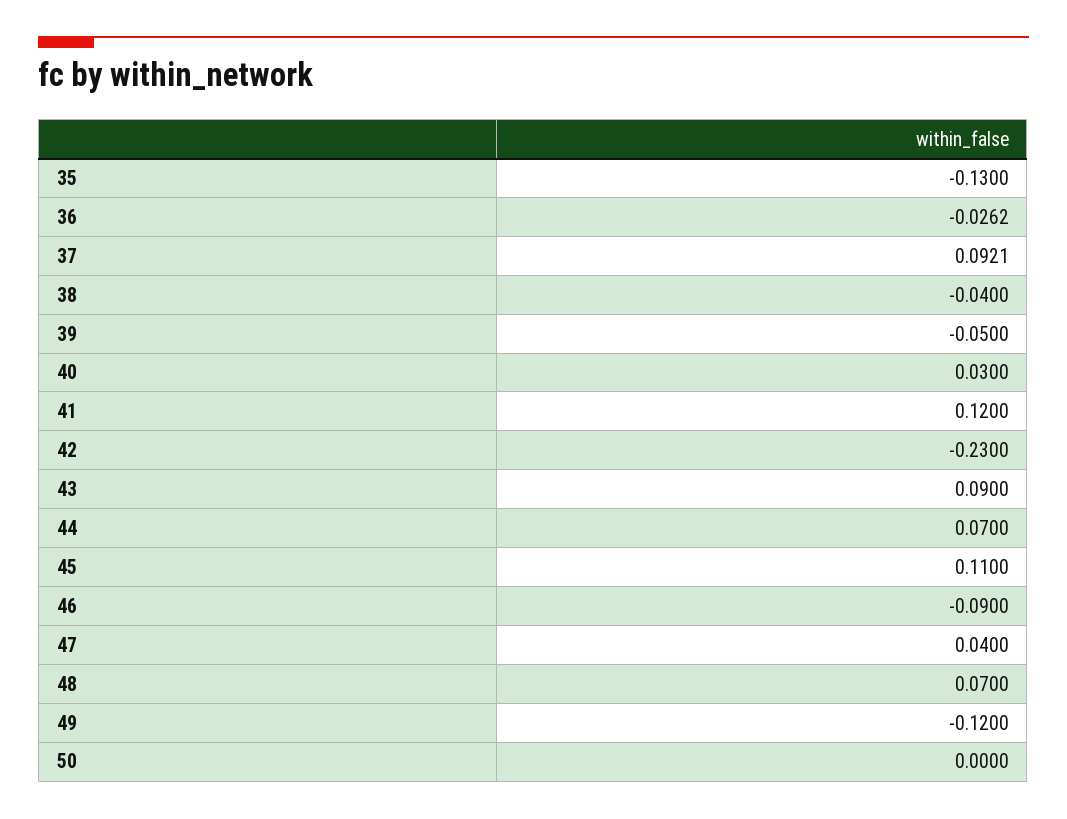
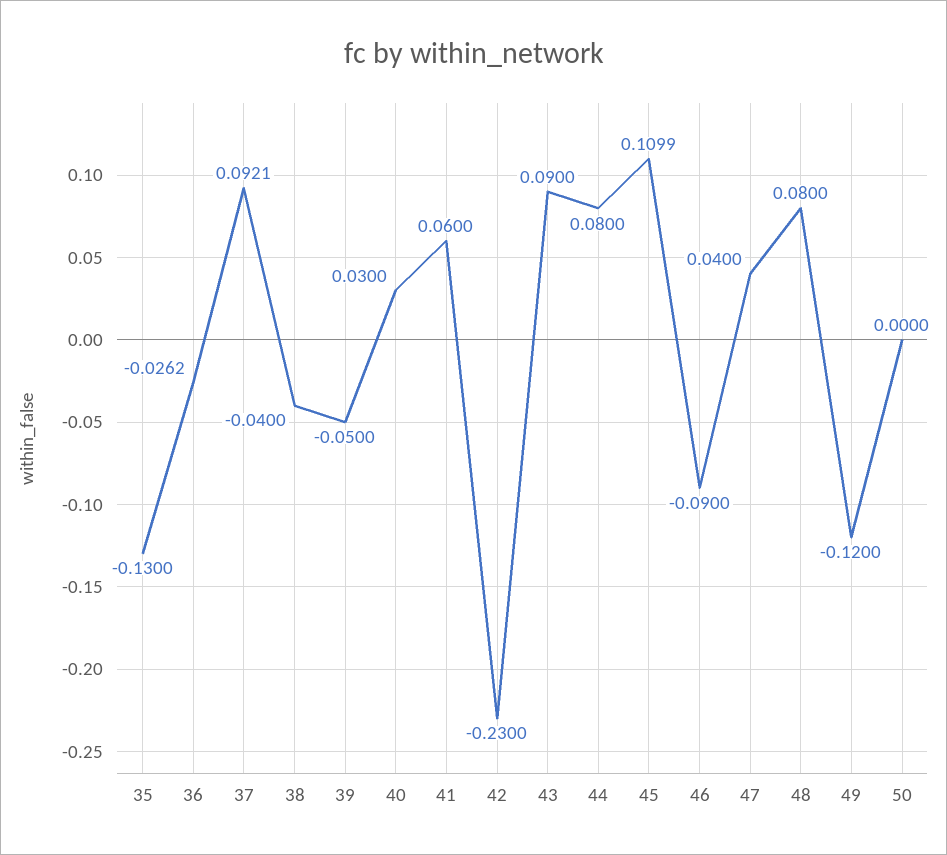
41: 0.12 -> 0.06
44: 0.07 -> 0.08
45: 0.11 -> 0.1099
48: 0.07 -> 0.08

